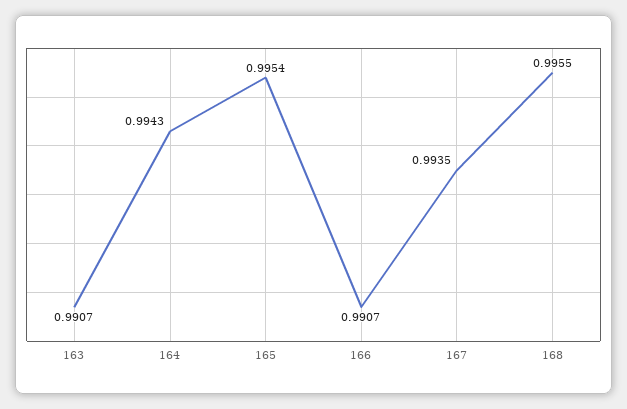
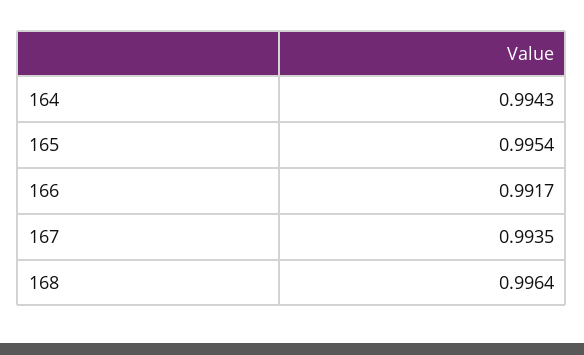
163: 0.9907 -> none
166: 0.9907 -> 0.9917
168: 0.9955 -> 0.9964

